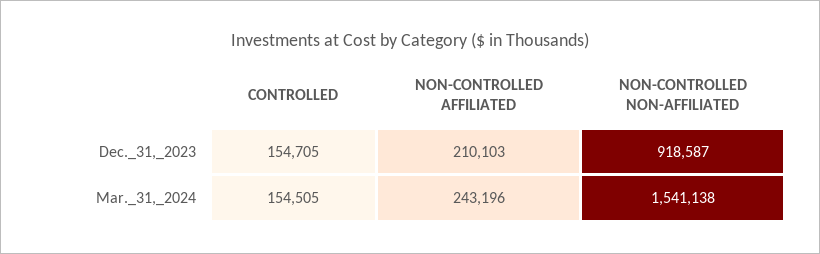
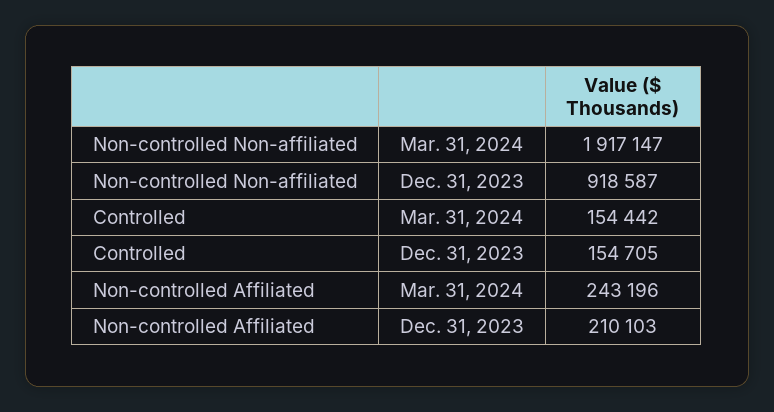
CONTROLLED, Mar._31,_2024: 154505 -> 154442
NON-CONTROLLED NON-AFFILIATED, Mar._31,_2024: 1541138 -> 1917147

